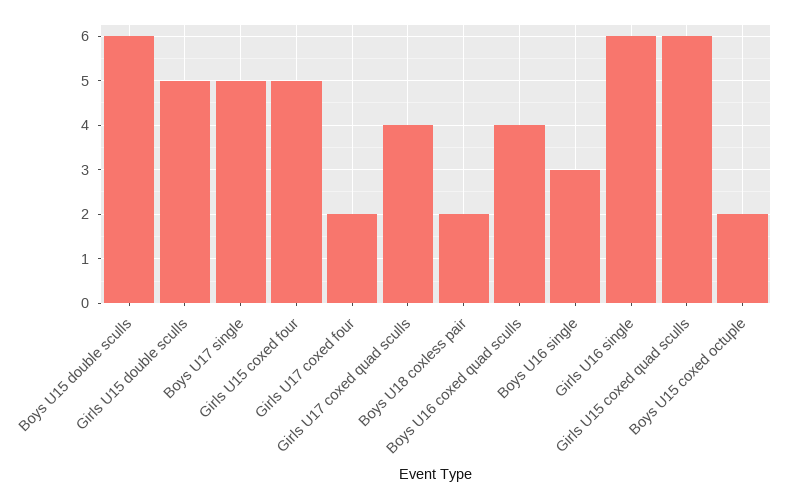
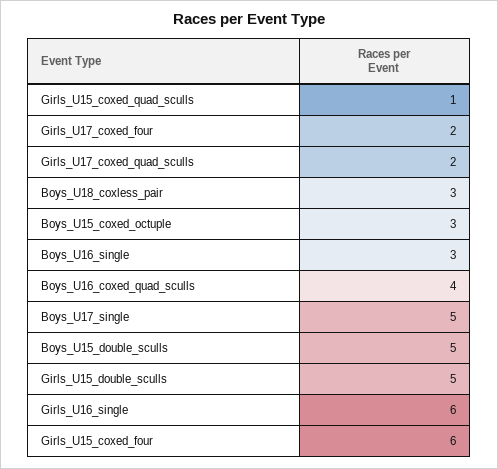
Boys U15 double sculls: 6 -> 5
Girls U15 coxed four: 5 -> 6
Girls U17 coxed quad sculls: 4 -> 2
Boys U18 coxless pair: 2 -> 3
Girls U15 coxed quad sculls: 6 -> 1
Boys U15 coxed octuple: 2 -> 3

